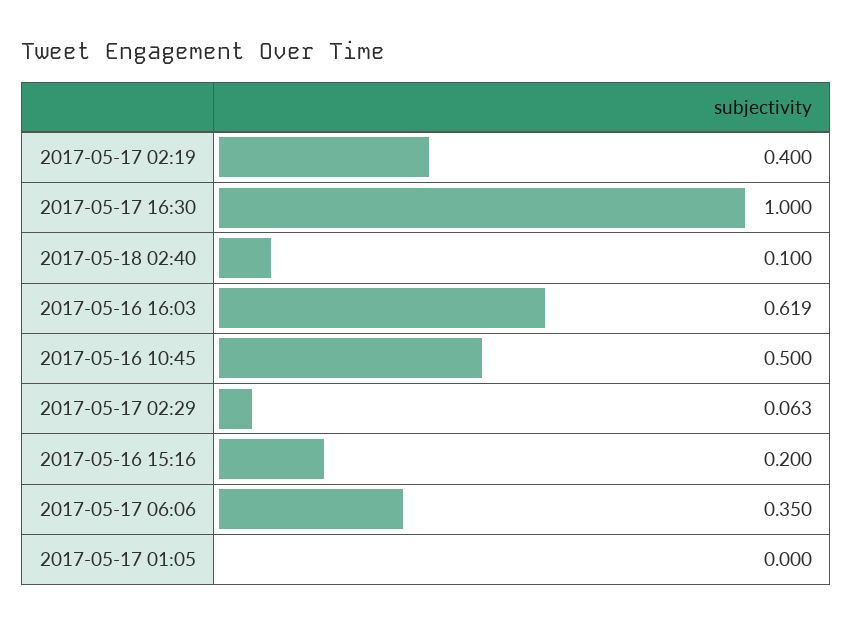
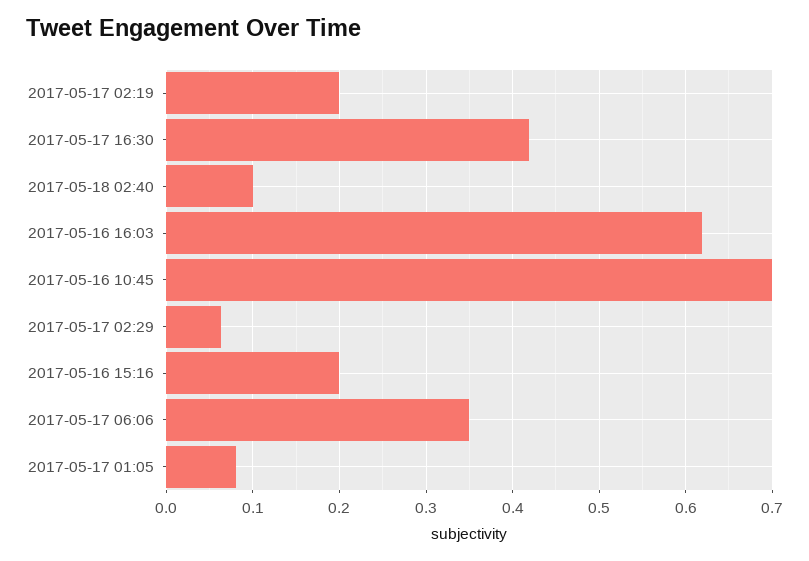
2017-05-17 02:19: 0.4 -> 0.2
2017-05-17 16:30: 1 -> 0.42
2017-05-16 10:45: 0.5 -> 0.7
2017-05-17 01:05: 0 -> 0.08

